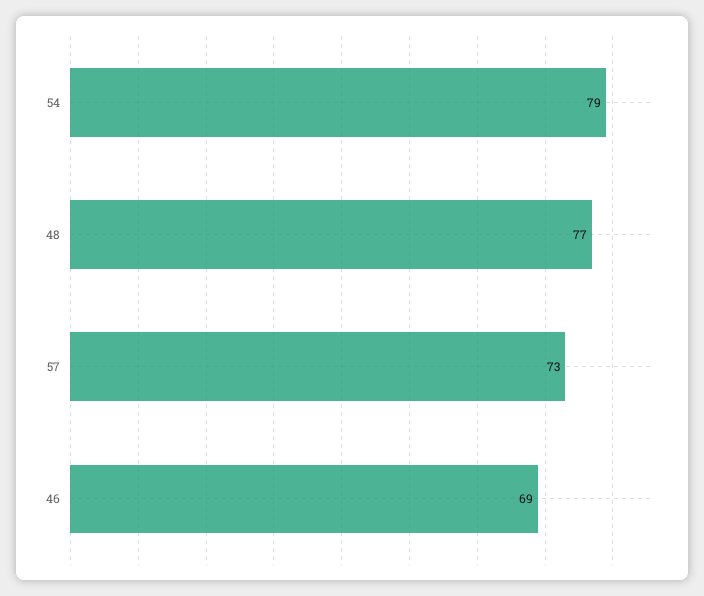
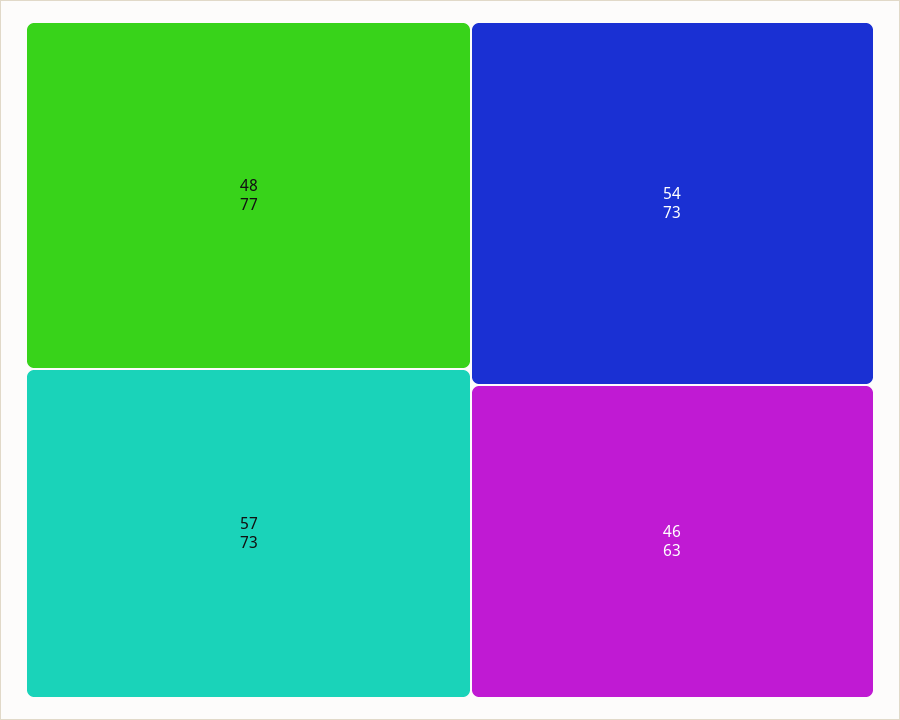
54: 79 -> 73
46: 69 -> 63

